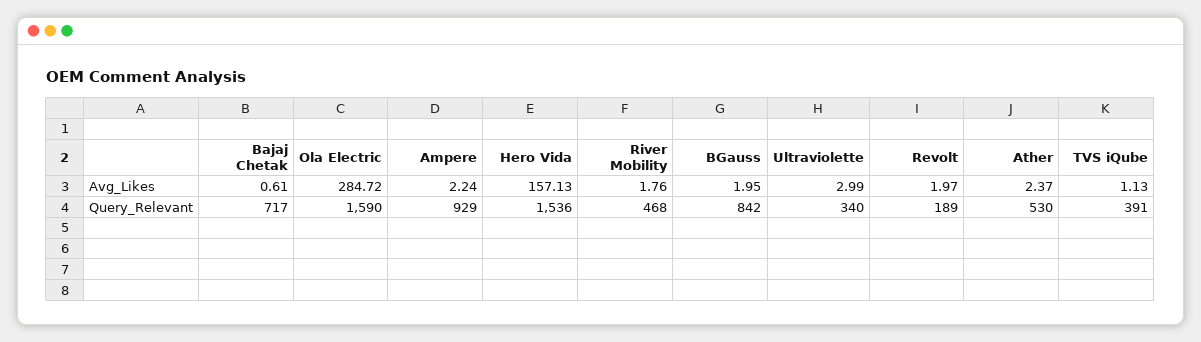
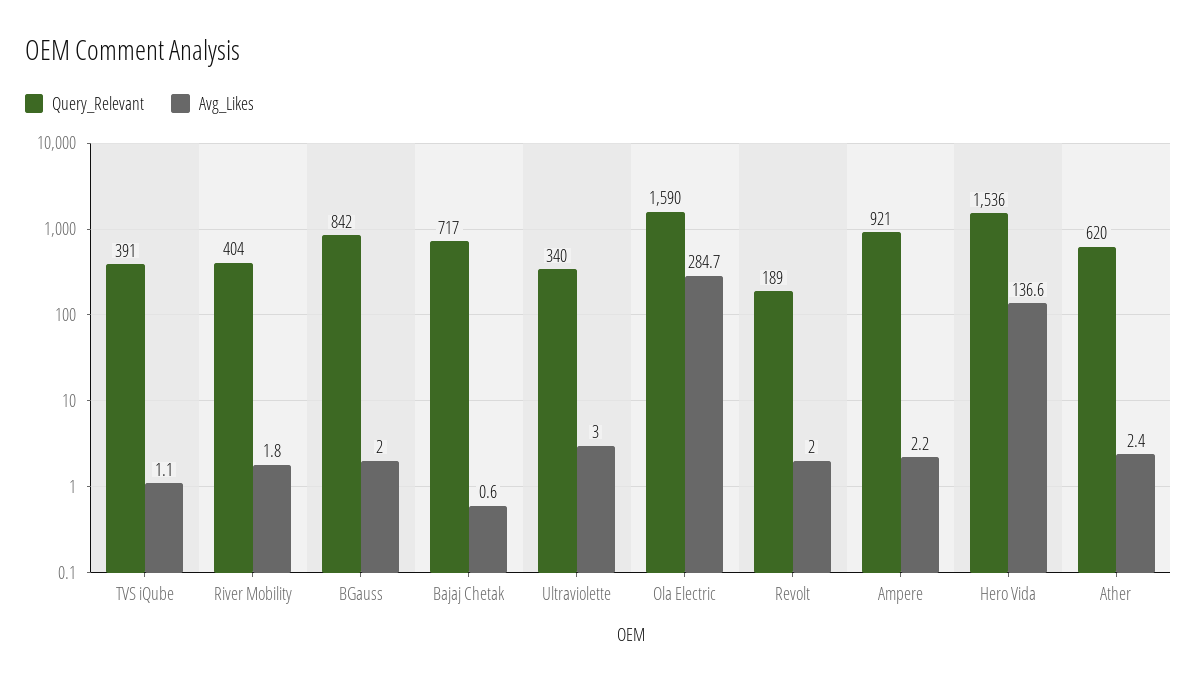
Avg_Likes, Hero Vida: 157.13 -> 136.6
Query_Relevant, Ampere: 929 -> 921
Query_Relevant, River Mobility: 468 -> 404
Query_Relevant, Ather: 530 -> 620

